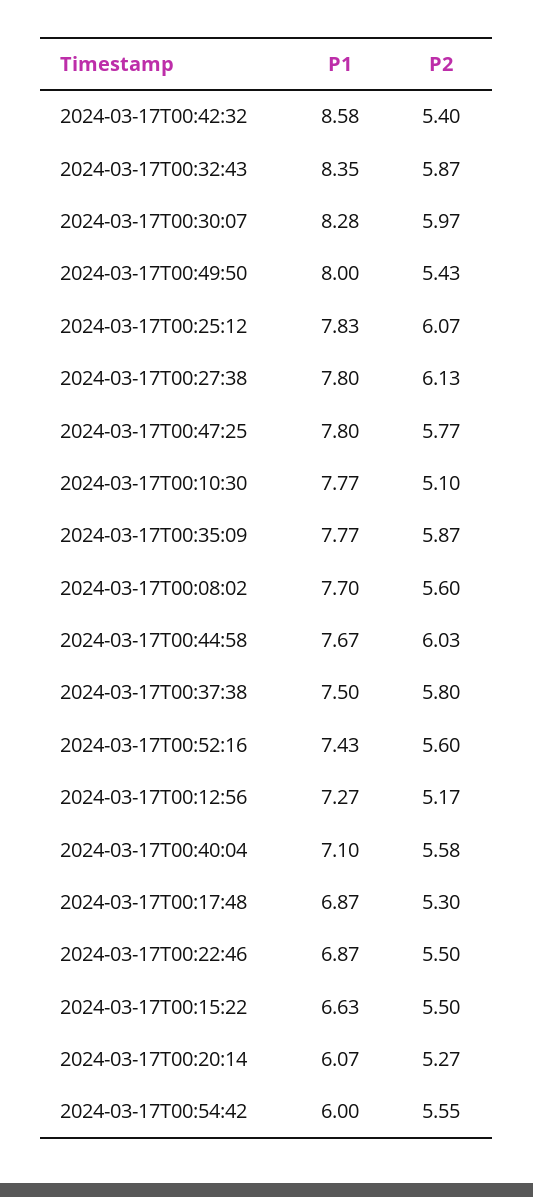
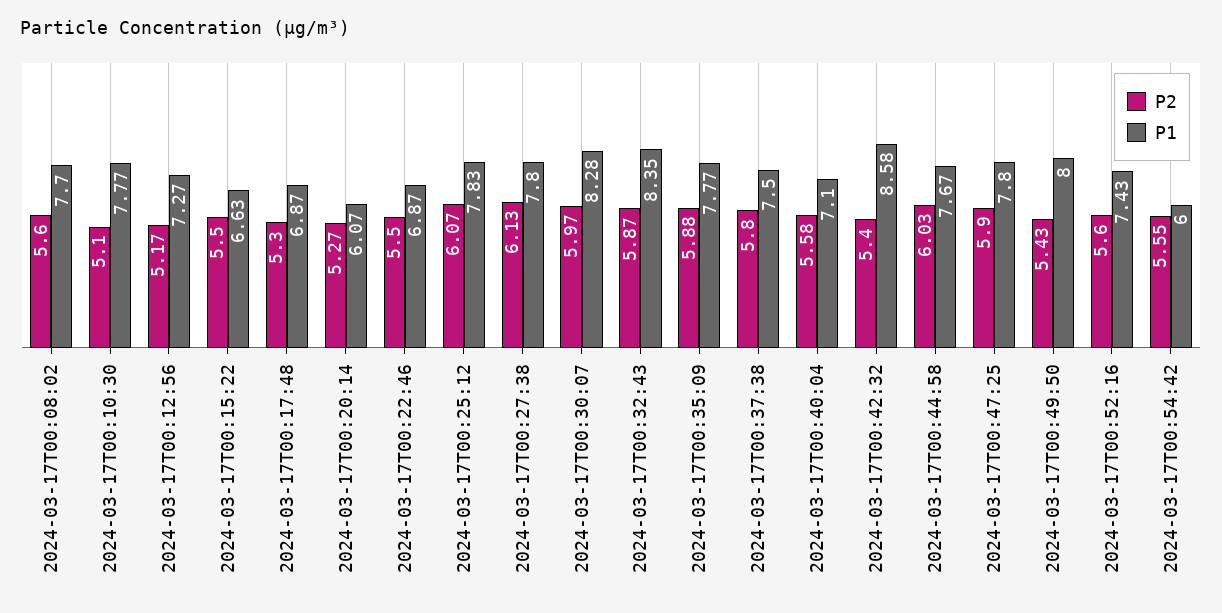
P2, 2024-03-17T00:47:25: 5.77 -> 5.9
P2, 2024-03-17T00:35:09: 5.87 -> 5.88

